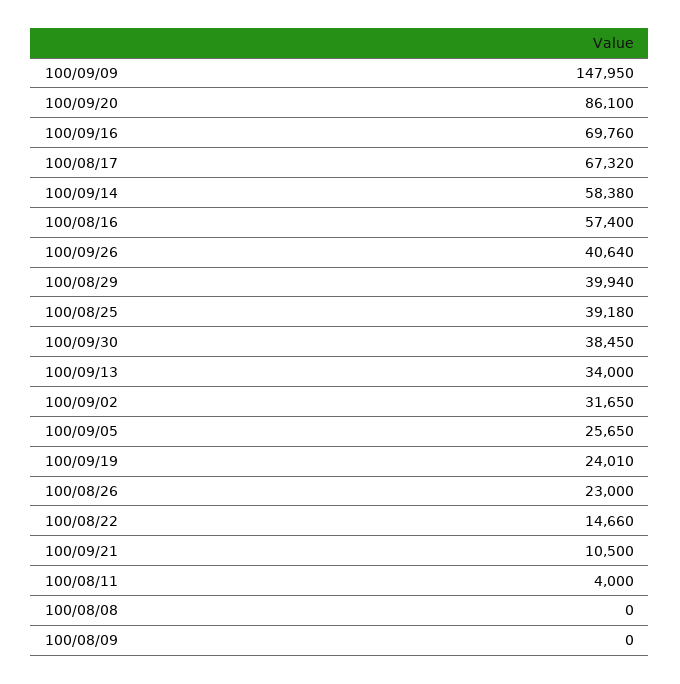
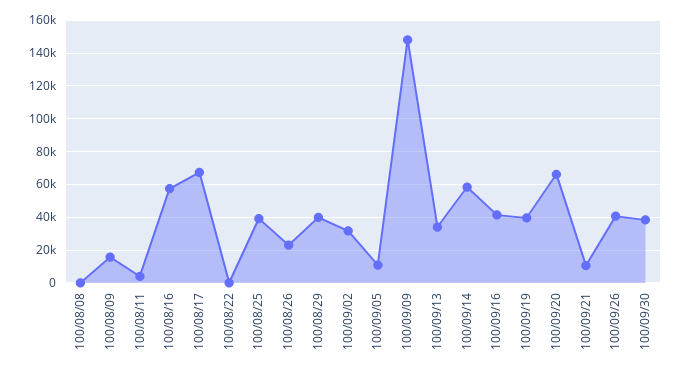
100/09/20: 86100 -> 65000
100/09/16: 69760 -> 40000
100/09/05: 25650 -> 10000
100/09/19: 24010 -> 40000
100/08/22: 14660 -> 0
100/08/09: 0 -> 15000

